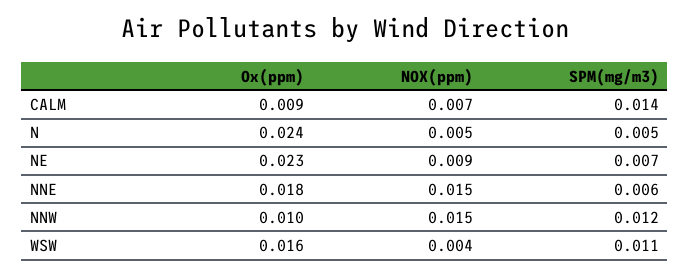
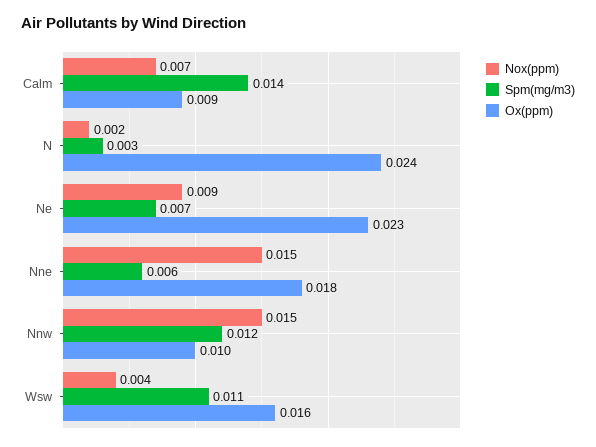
NOX(ppm), N: 0.005 -> 0.002
SPM(mg/m3), N: 0.005 -> 0.003

